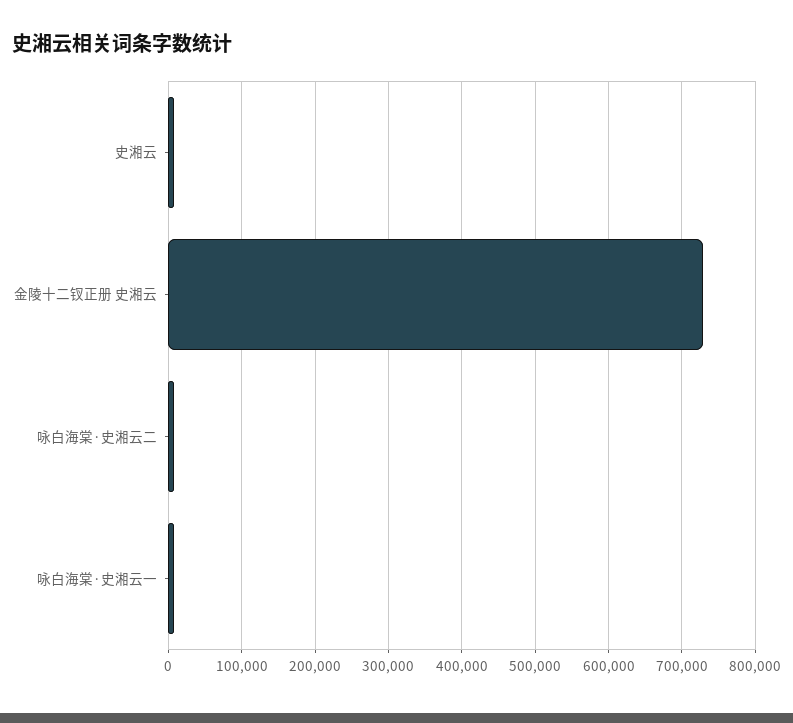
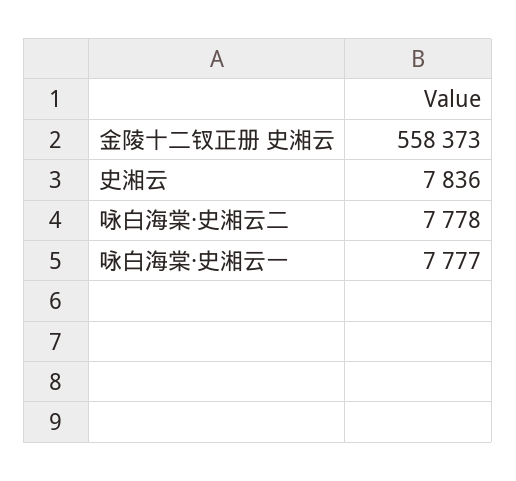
金陵十二钗正册 史湘云: 730000 -> 558373

